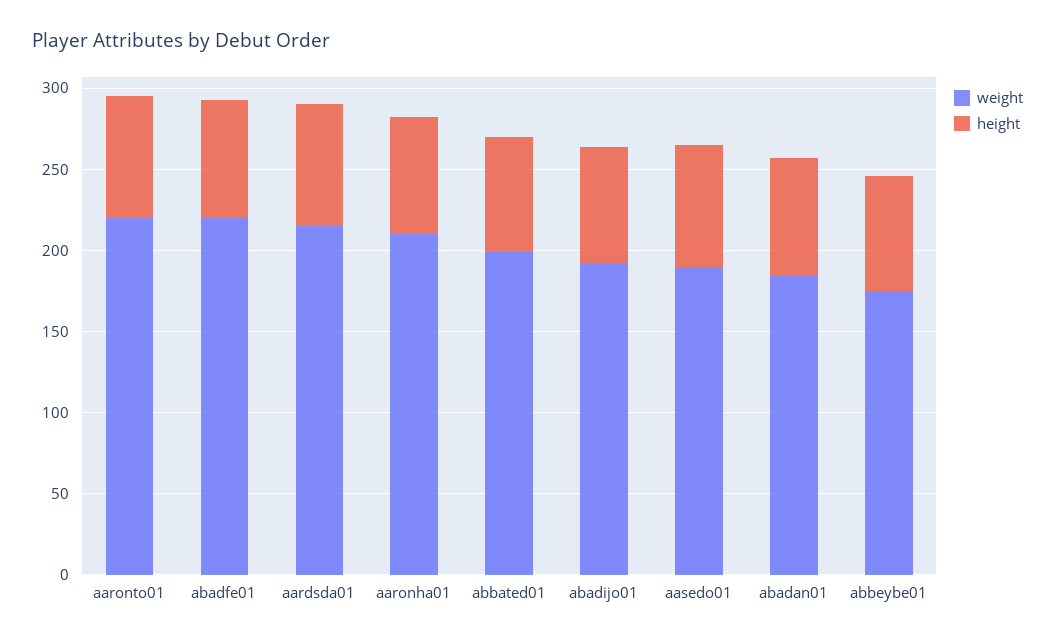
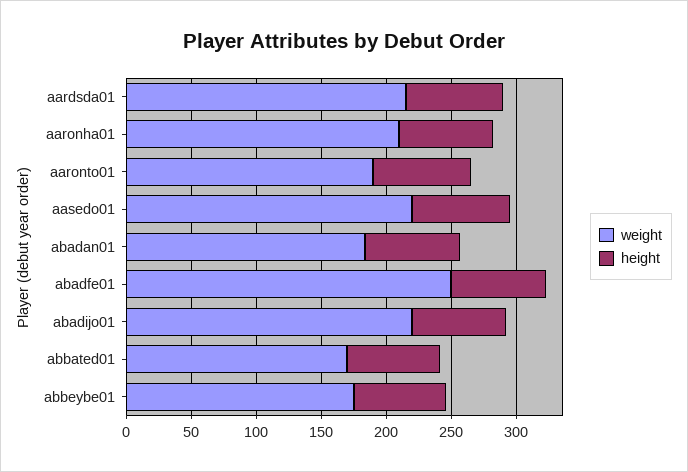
weight, aaronto01: 220 -> 190
weight, abadfe01: 220 -> 250
weight, abbated01: 200 -> 170
weight, abadijo01: 190 -> 220
weight, aasedo01: 190 -> 220

